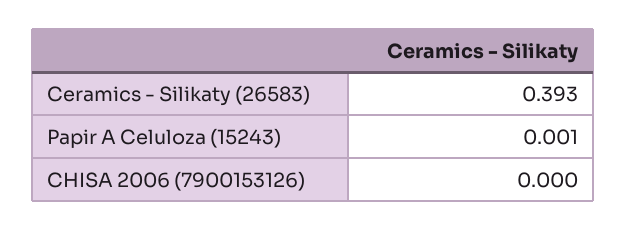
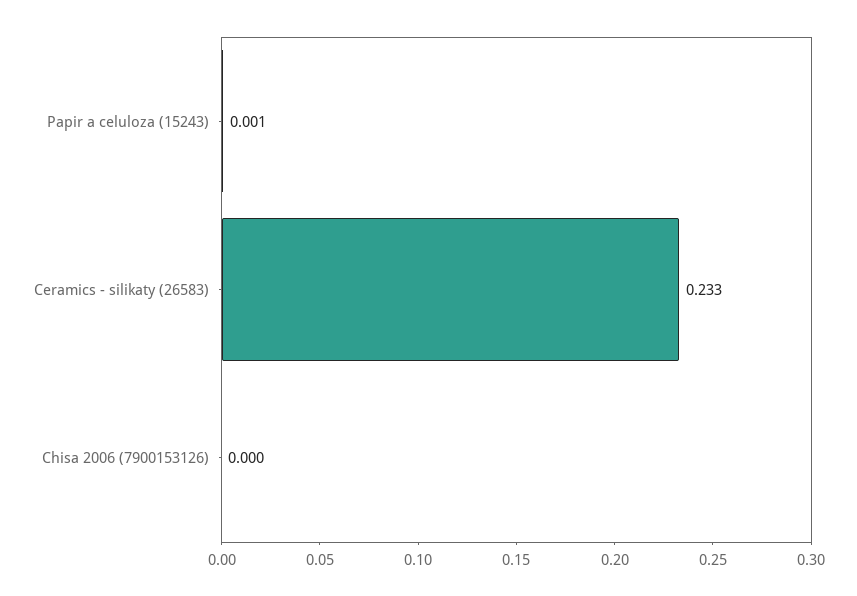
Ceramics - Silikaty (26583): 0.393 -> 0.233

